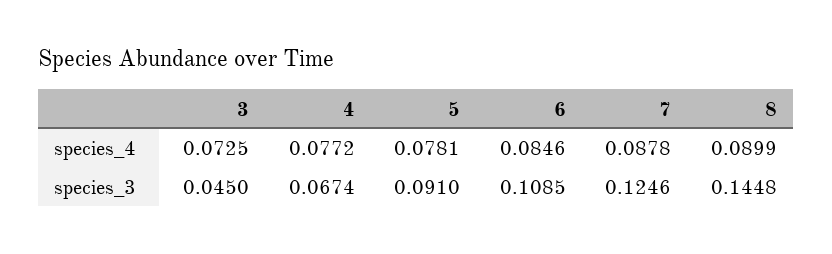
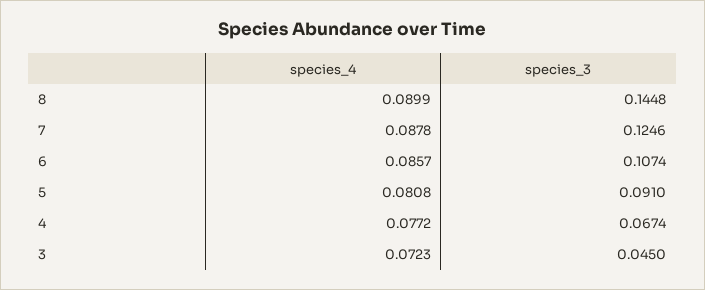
3, species_4: 0.0725 -> 0.0723
5, species_4: 0.0781 -> 0.0808
6, species_4: 0.0846 -> 0.0857
6, species_3: 0.1085 -> 0.1074

